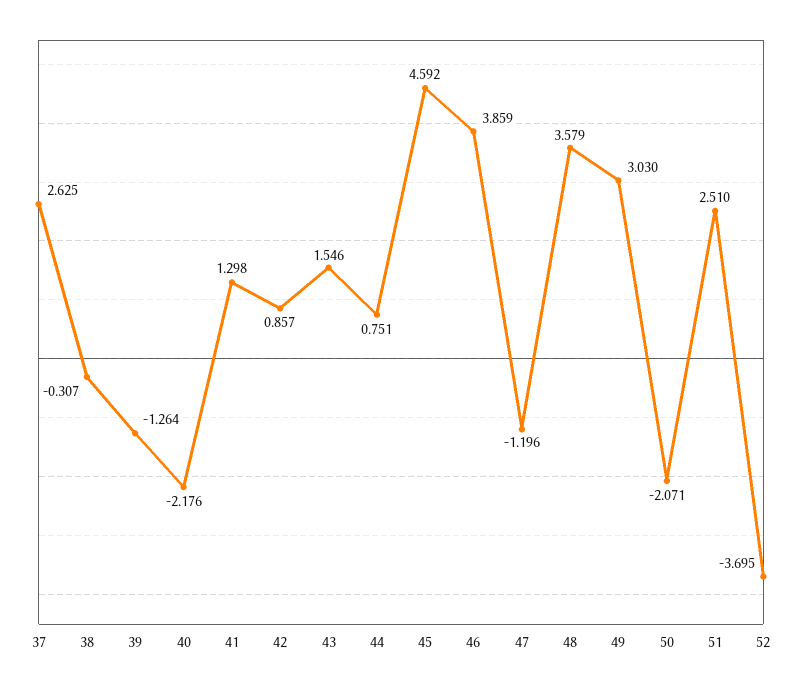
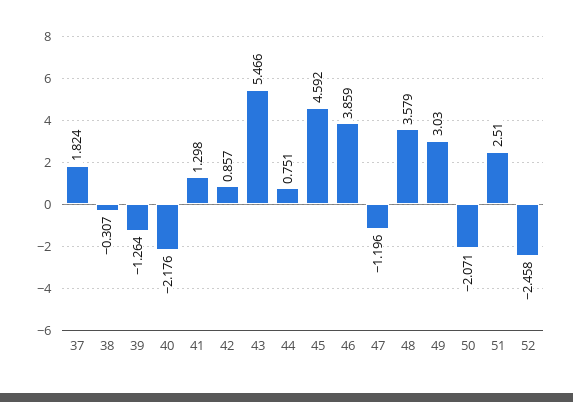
37: 2.625 -> 1.824
43: 1.546 -> 5.466
52: -3.695 -> -2.458

